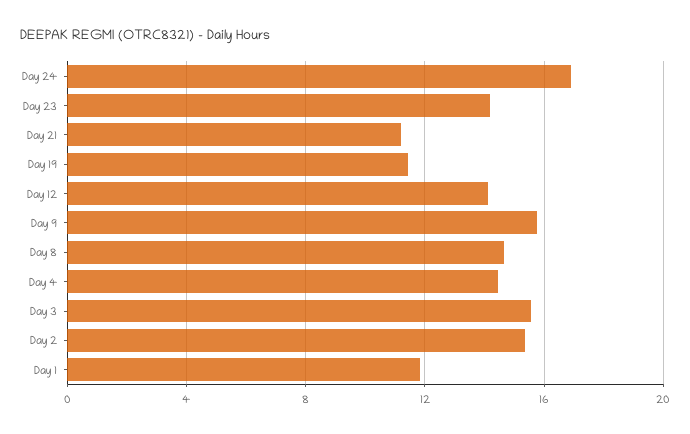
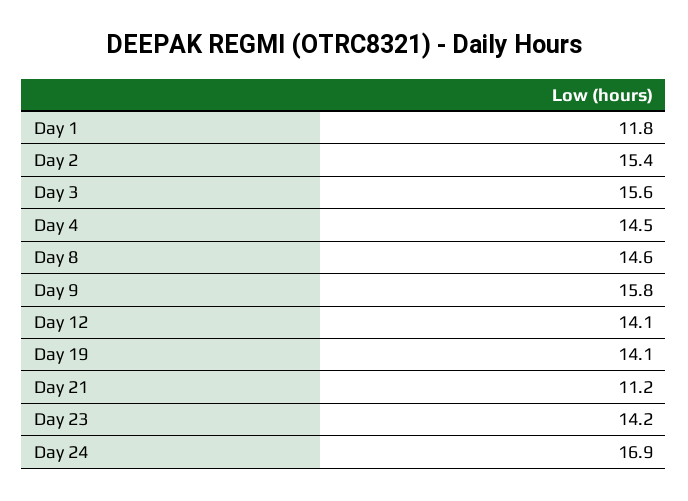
Day 19: 11.5 -> 14.1

